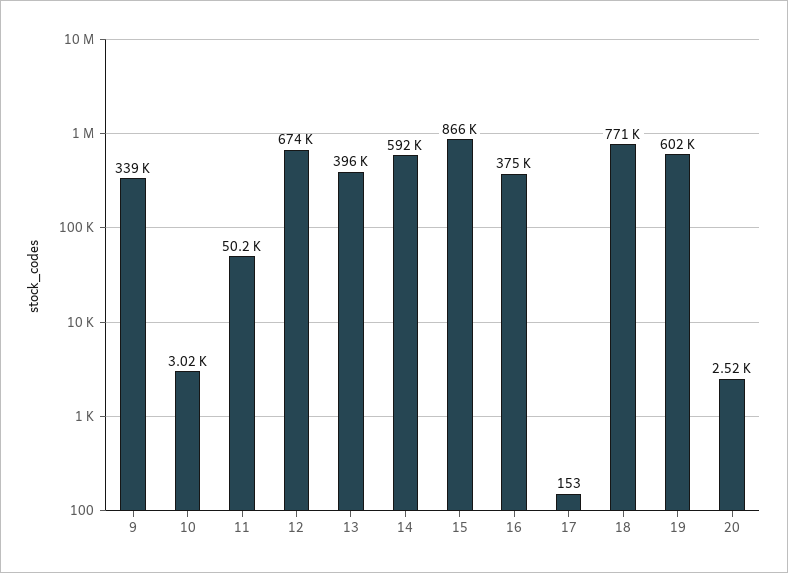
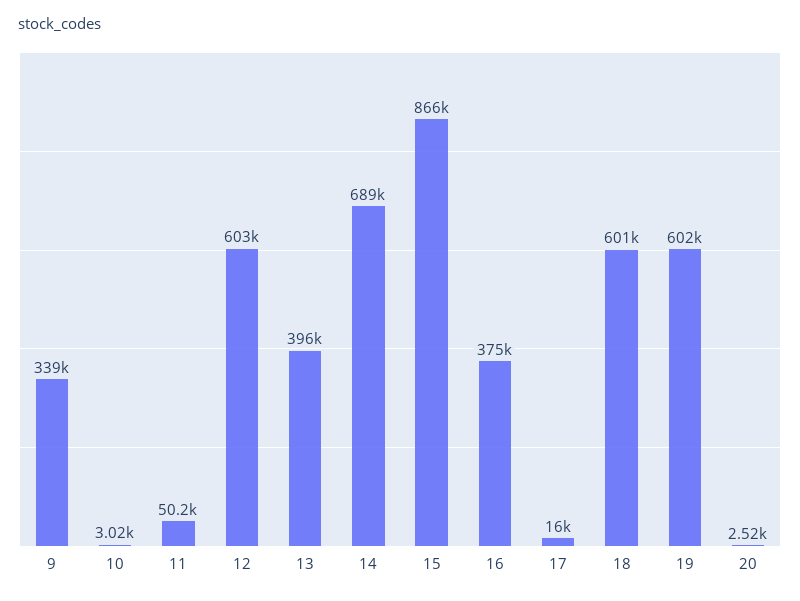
12: 674000 -> 603000
14: 592000 -> 689000
17: 153 -> 16000
18: 771000 -> 601000

